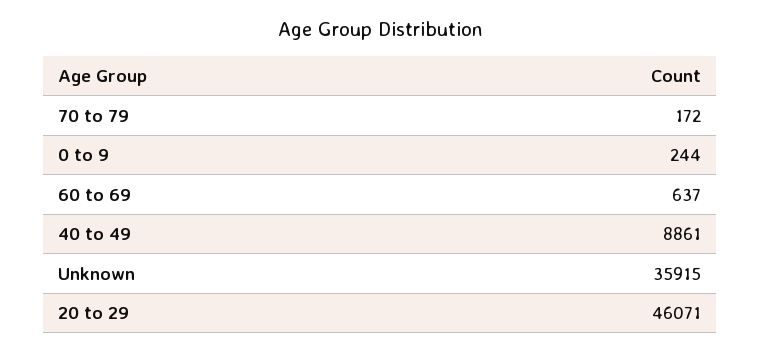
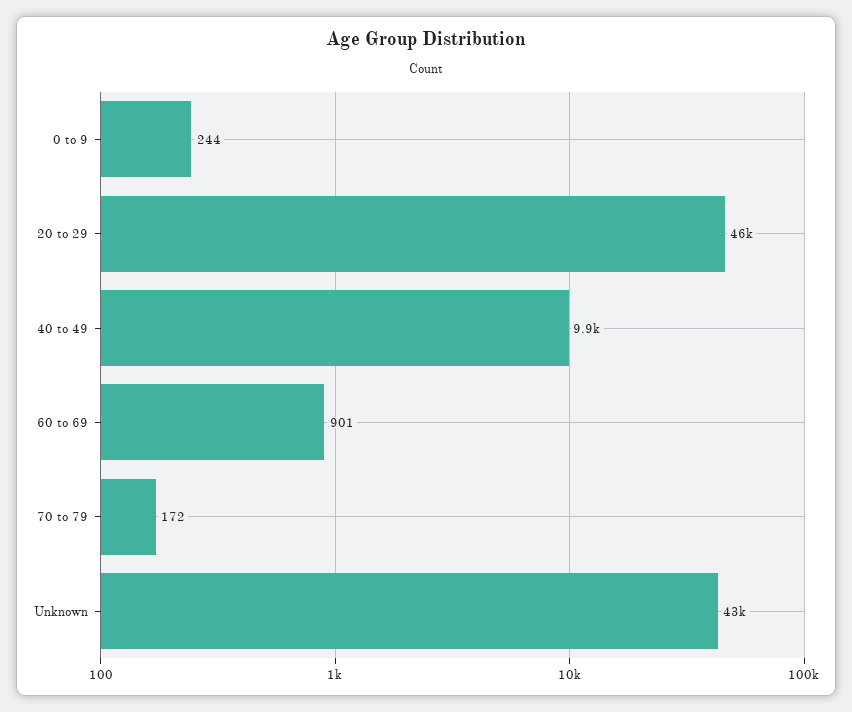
60 to 69: 637 -> 901
40 to 49: 8861 -> 9900
Unknown: 35915 -> 43000

